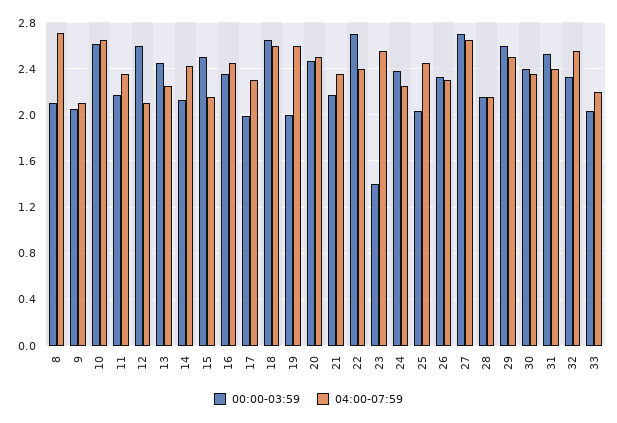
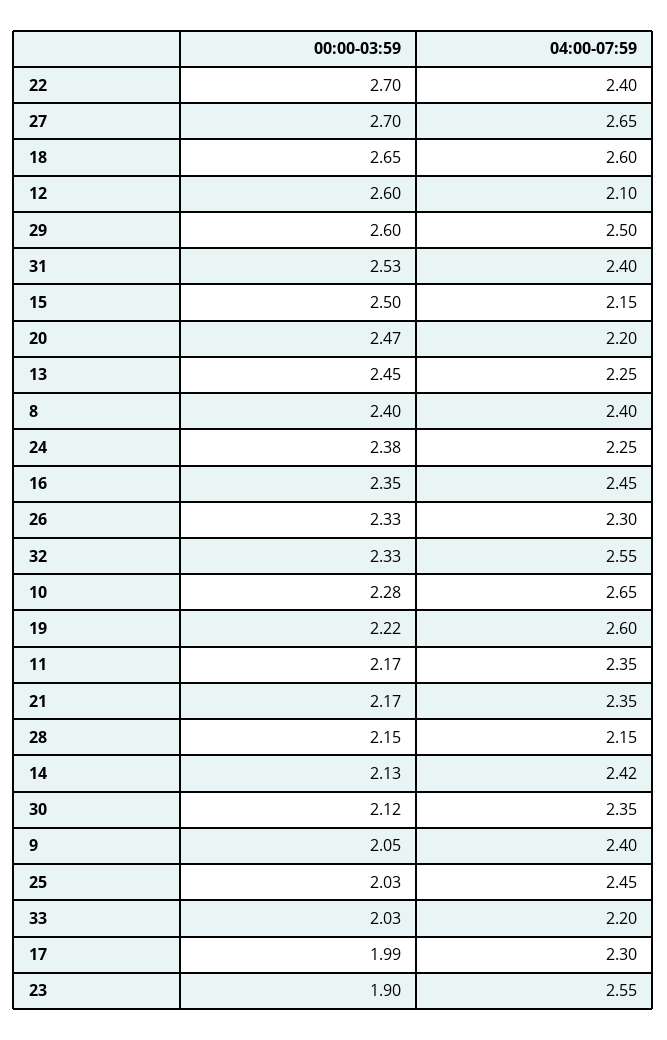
00:00-03:59, 8: 2.1 -> 2.4
04:00-07:59, 8: 2.7 -> 2.4
04:00-07:59, 9: 2.1 -> 2.4
00:00-03:59, 10: 2.6 -> 2.28
00:00-03:59, 19: 2 -> 2.22
04:00-07:59, 20: 2.5 -> 2.2
00:00-03:59, 23: 1.4 -> 1.9
00:00-03:59, 30: 2.4 -> 2.12

